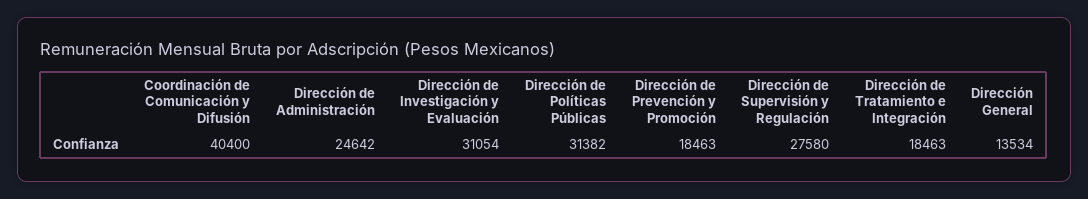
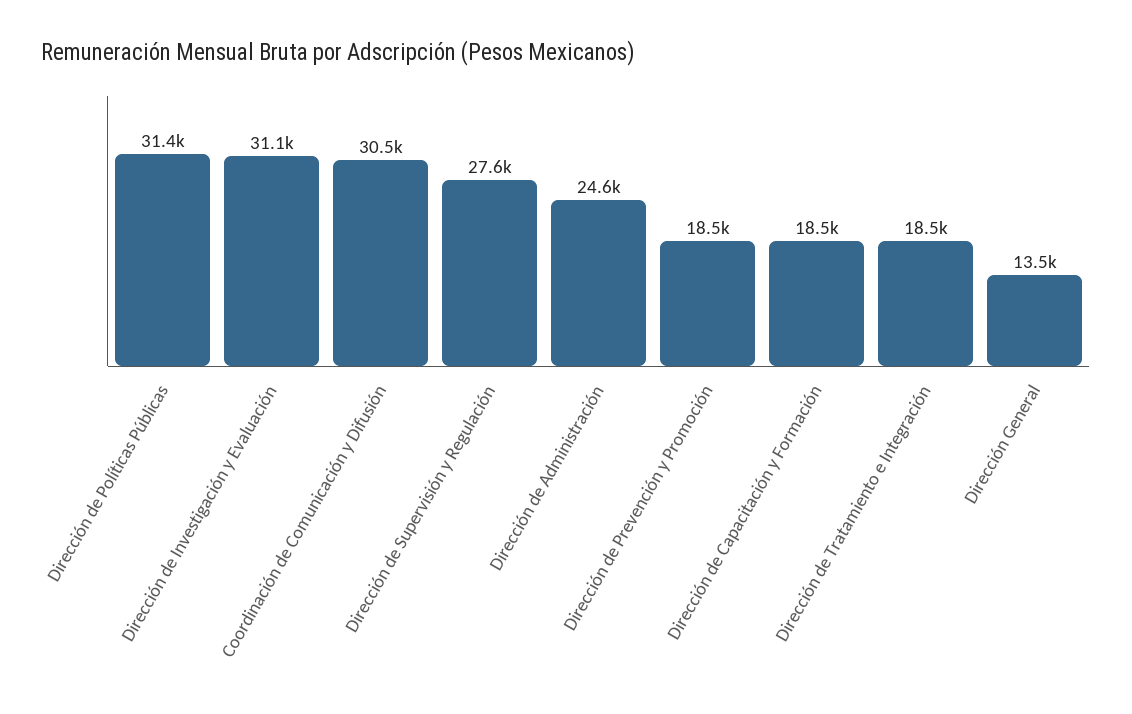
Coordinación de Comunicación y Difusión: 40400 -> 30500
Dirección de Capacitación y Formación: none -> 18500

